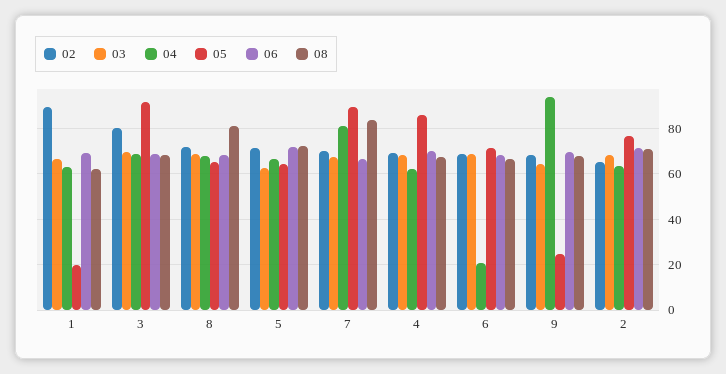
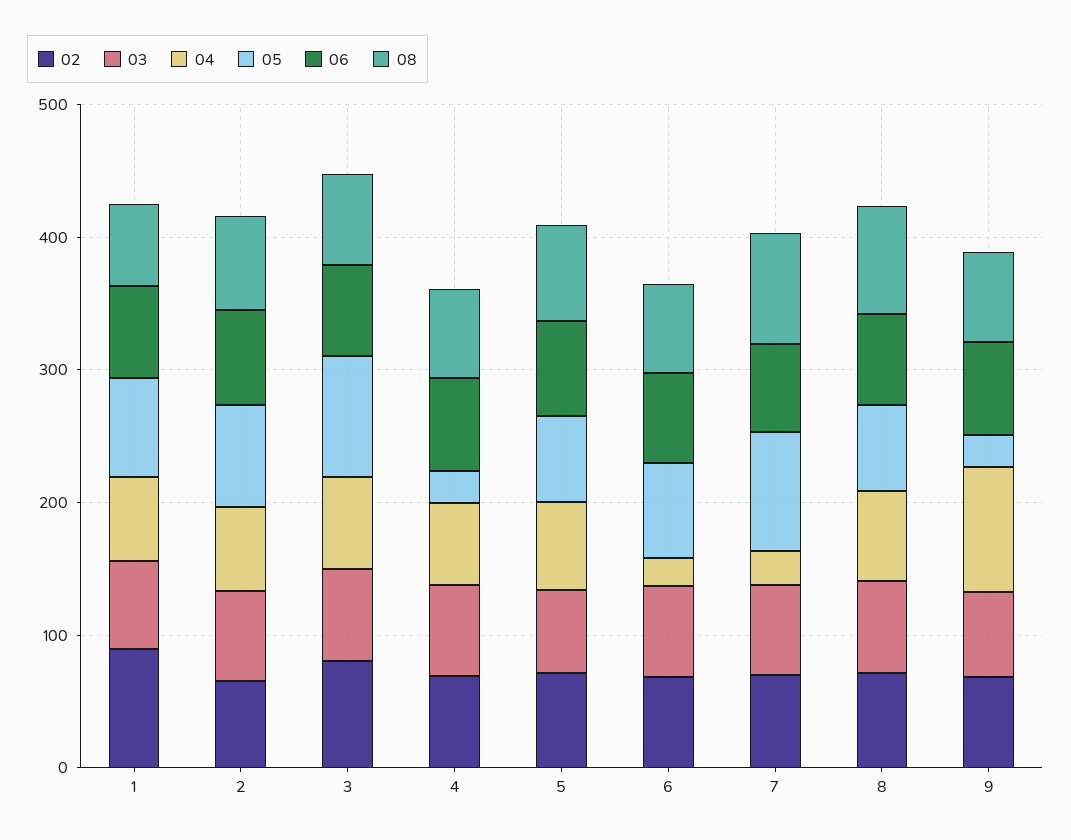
05, 1: 20 -> 80
04, 7: 80 -> 20
05, 4: 85 -> 20

